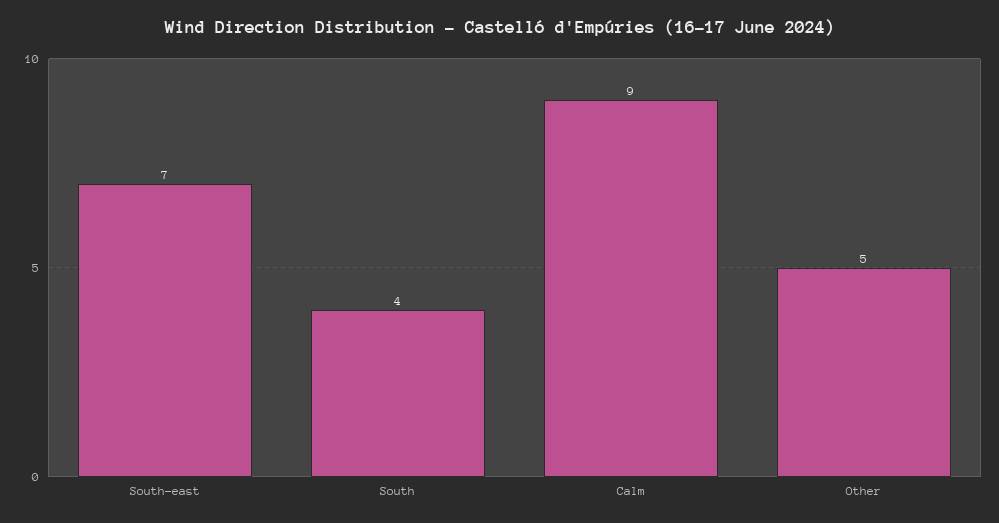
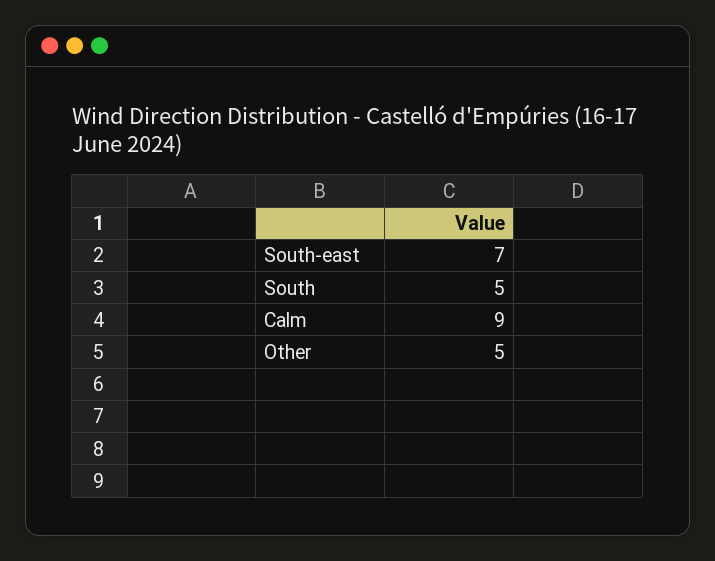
South: 4 -> 5

